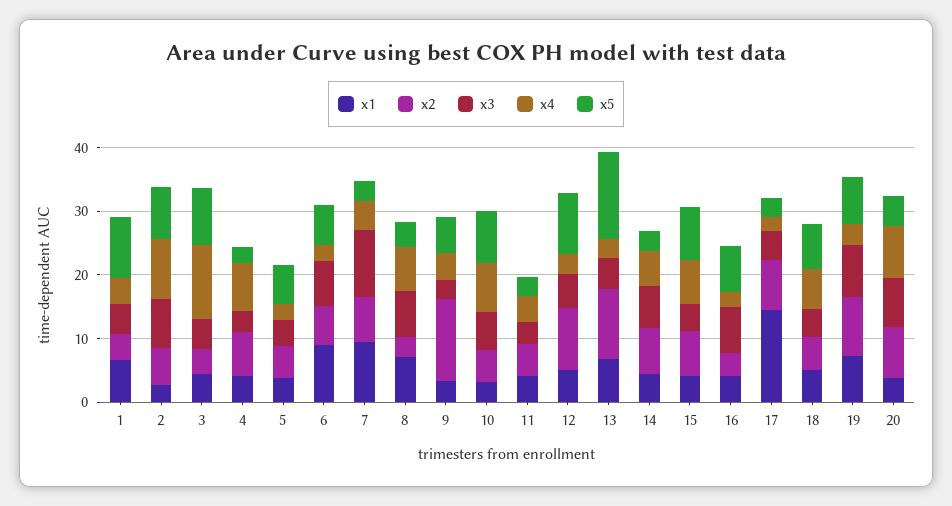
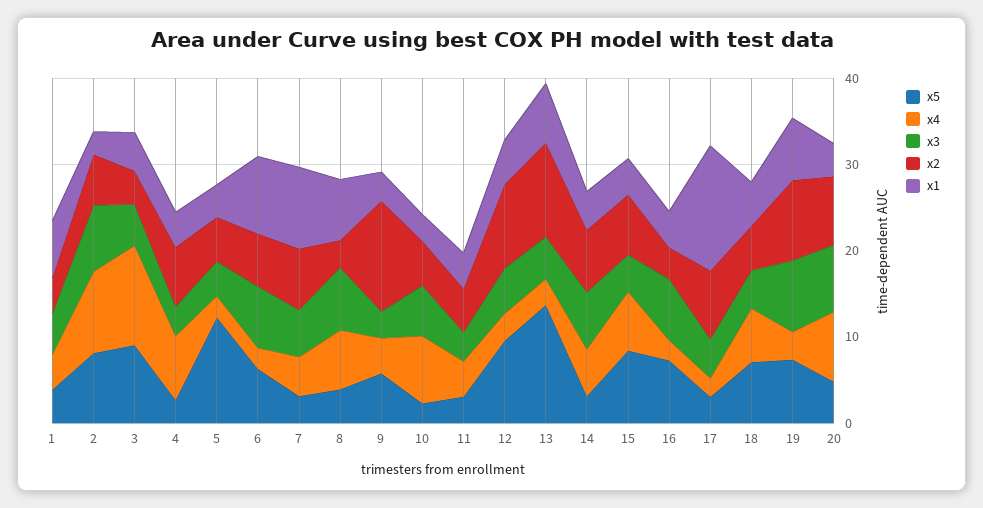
x5, 1: 10 -> 4
x5, 5: 6 -> 12
x3, 7: 10 -> 6
x5, 10: 8 -> 2

